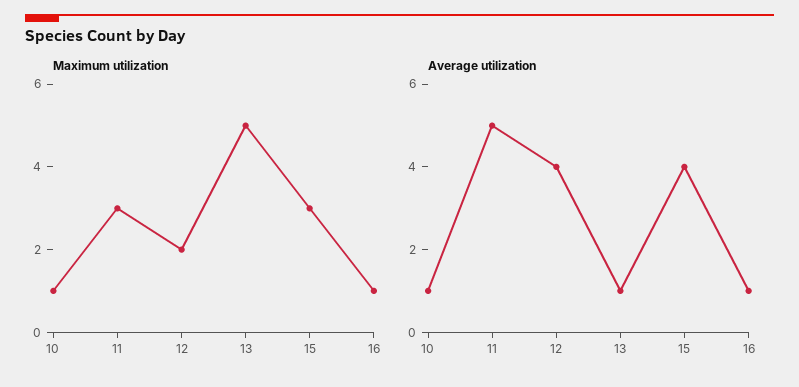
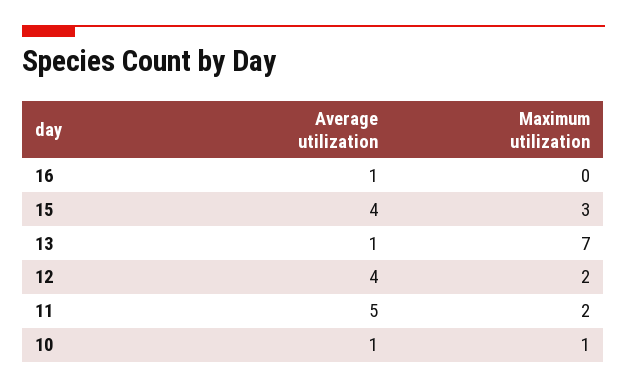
Maximum utilization, 11: 3 -> 2
Maximum utilization, 13: 5 -> 7
Maximum utilization, 16: 1 -> 0

